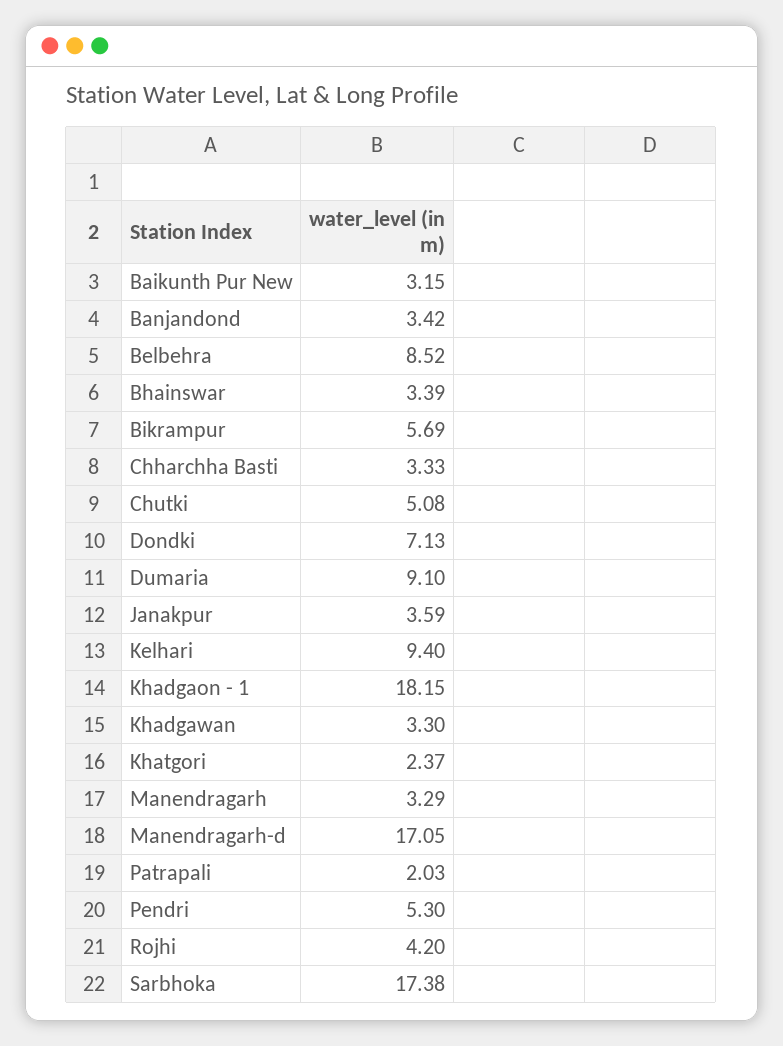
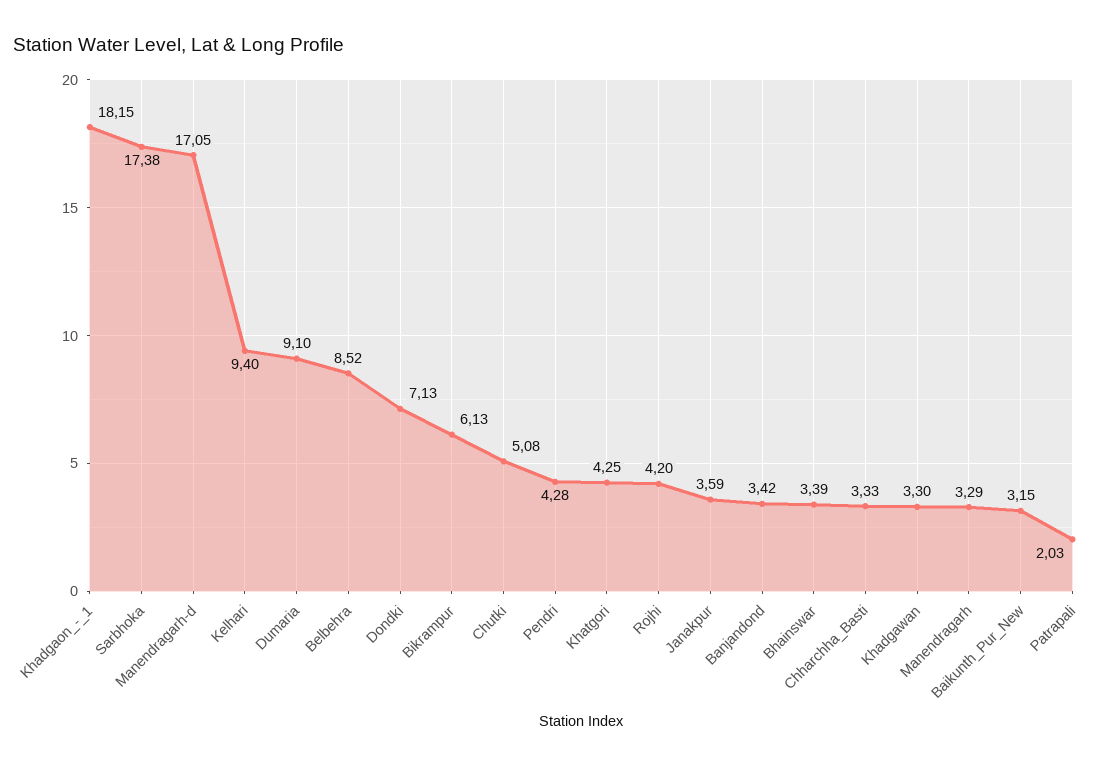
Bikrampur: 5.69 -> 6.13
Khatgori: 2.37 -> 4.25
Pendri: 5.3 -> 4.28

